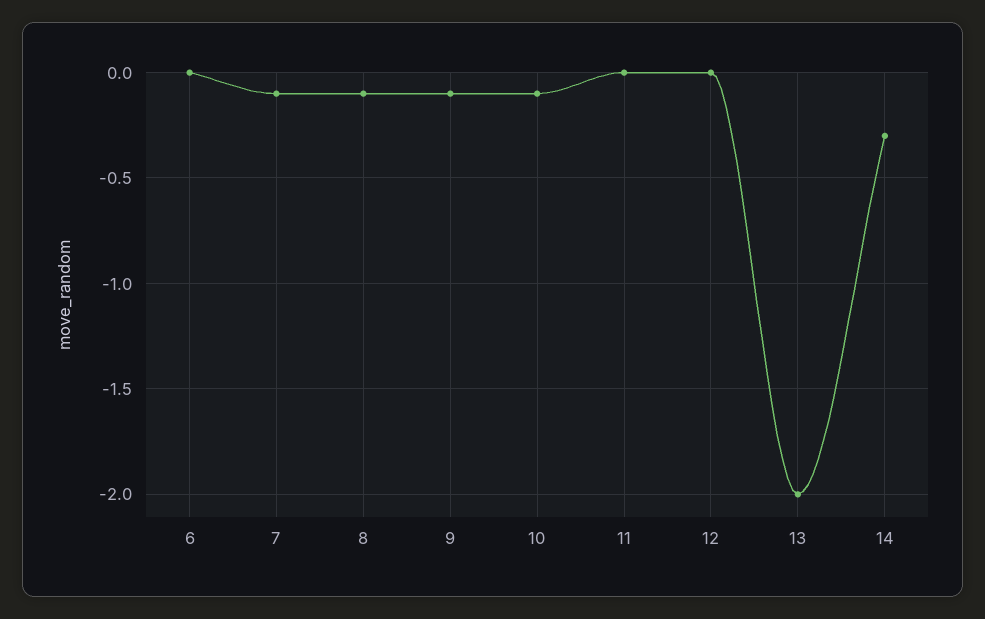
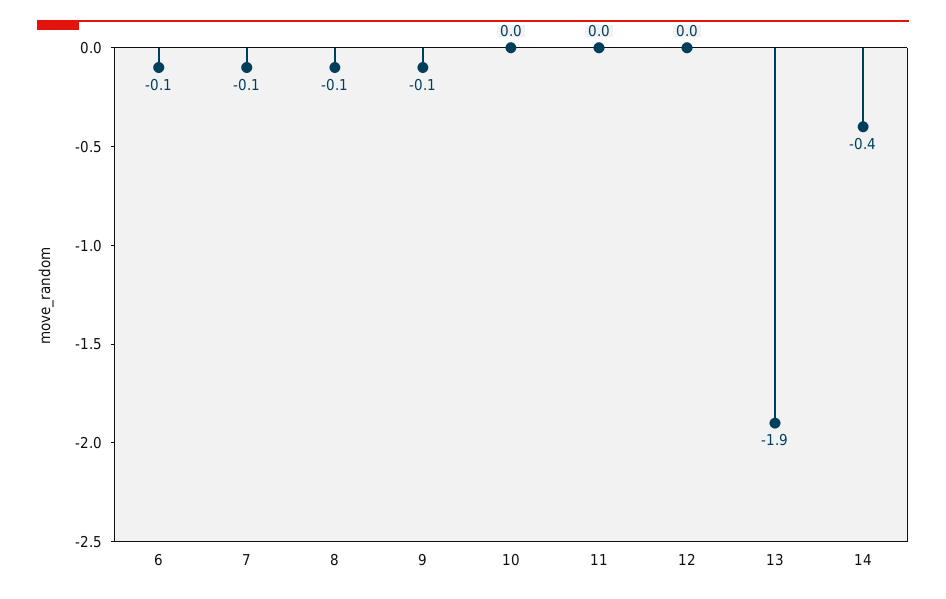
6: 0 -> -0.1
10: -0.1 -> 0
13: -2 -> -1.9
14: -0.3 -> -0.4

